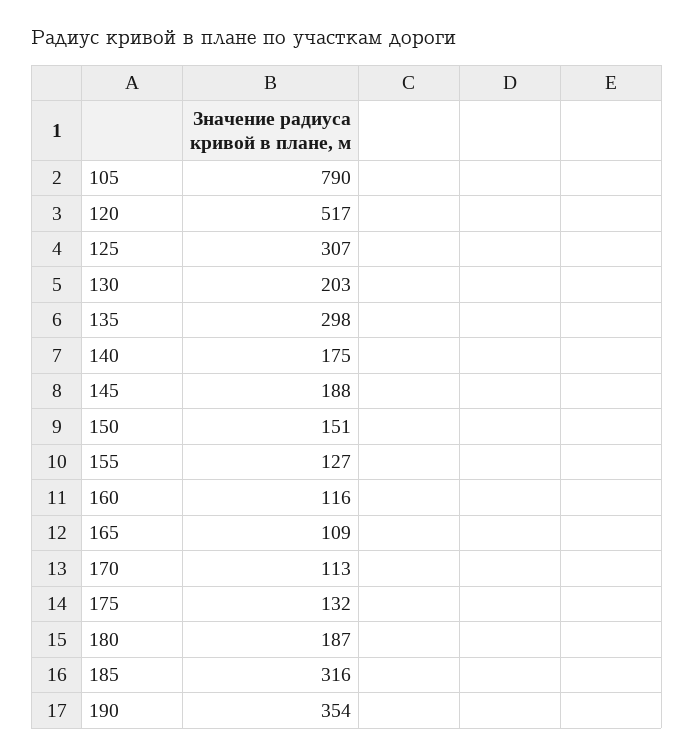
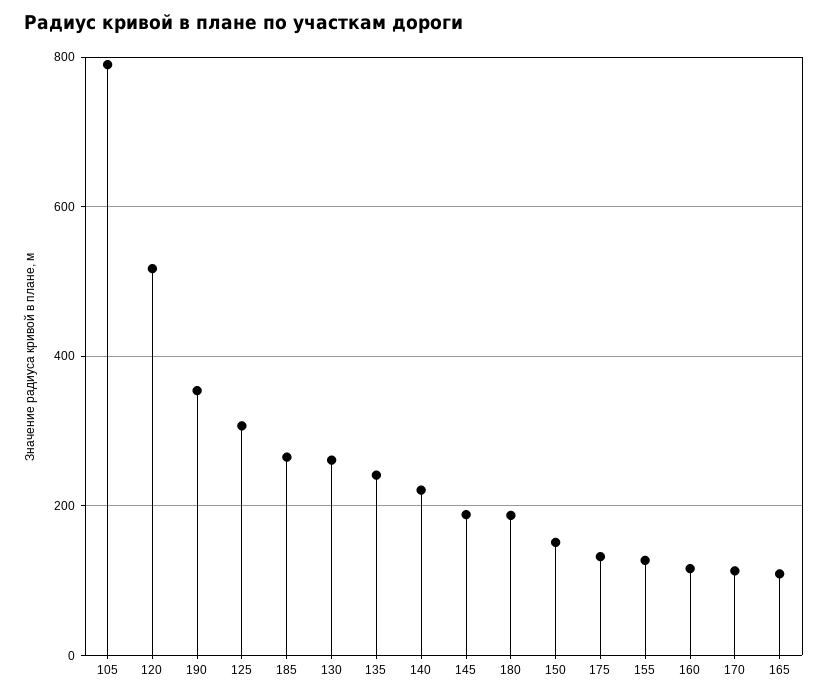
130: 203 -> 260
135: 298 -> 240
140: 175 -> 220
185: 316 -> 260

